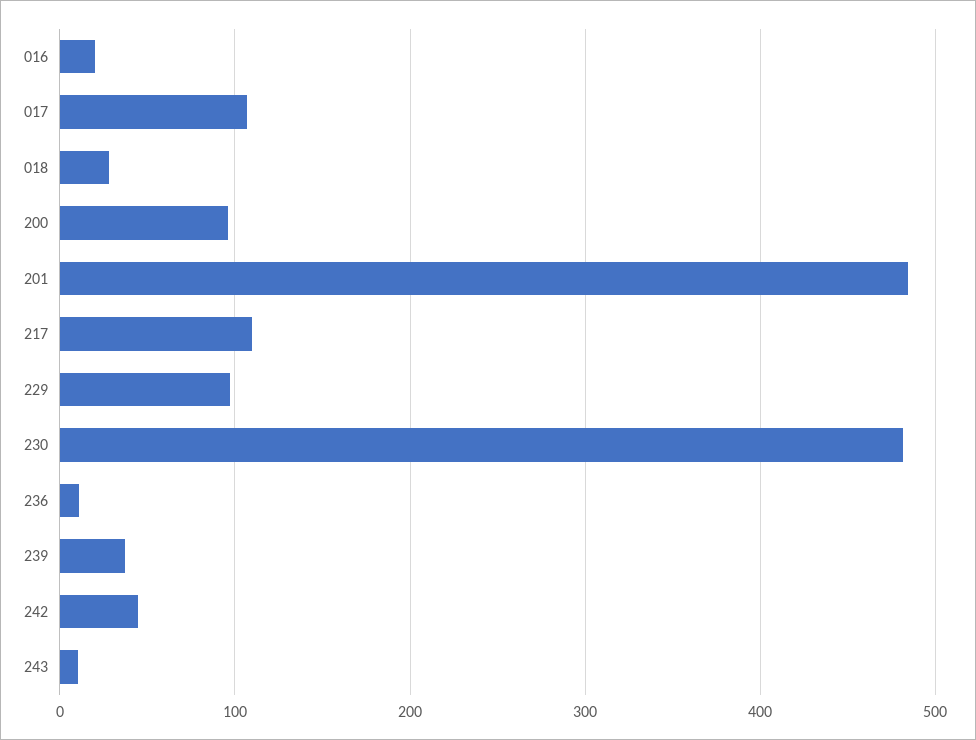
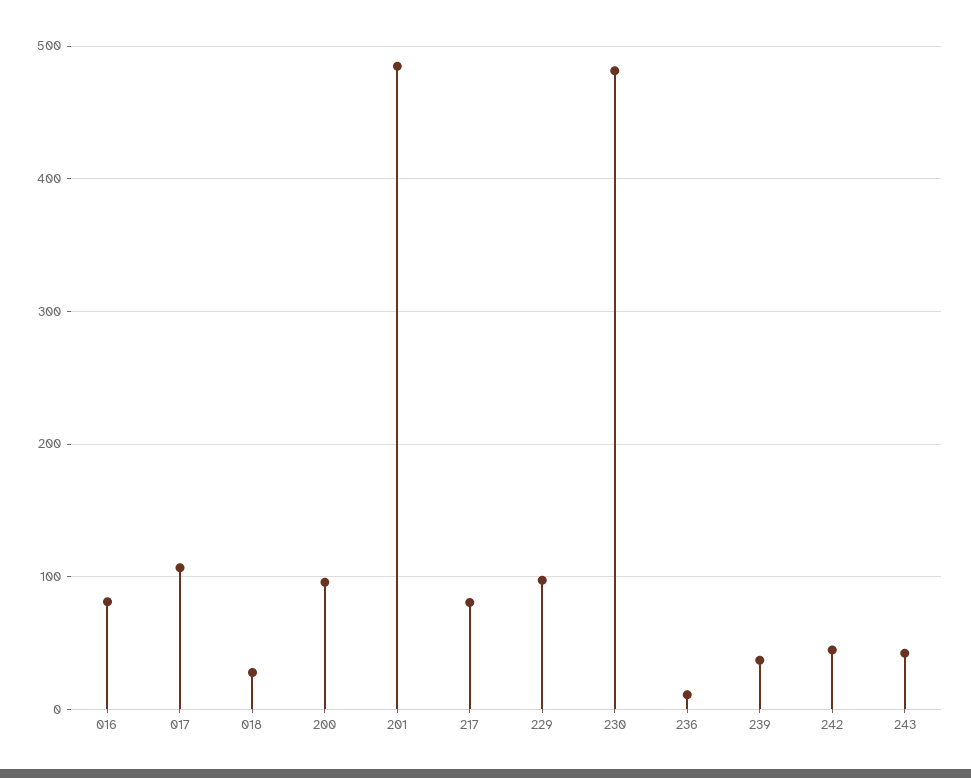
016: 20 -> 80
217: 110 -> 80
243: 10 -> 40

